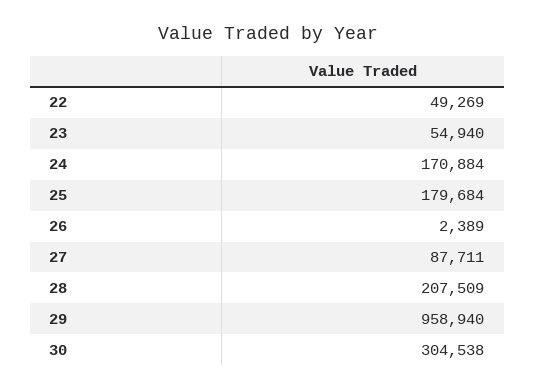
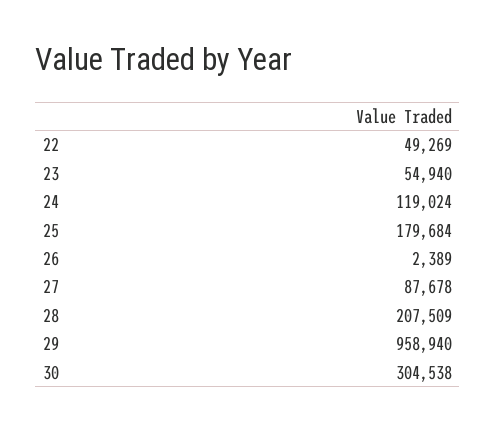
24: 170884 -> 119024
27: 87711 -> 87678

